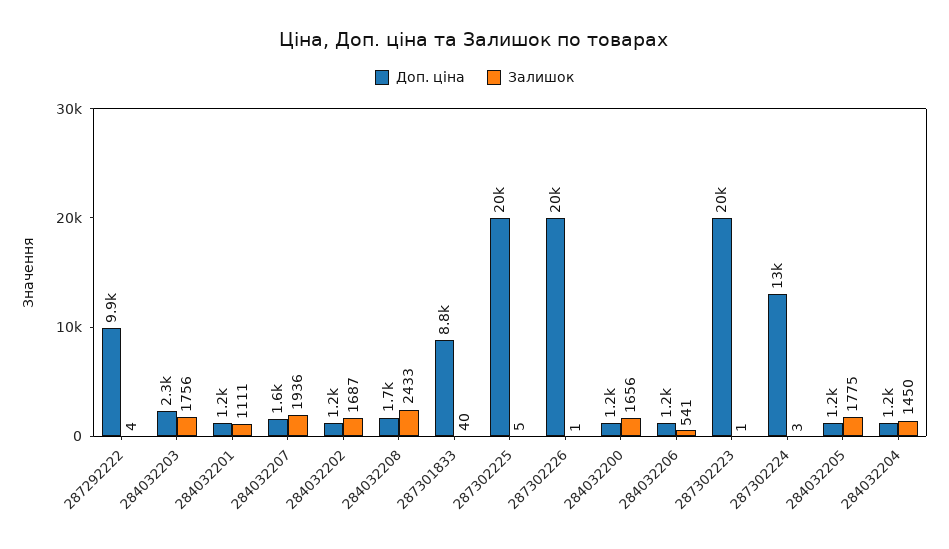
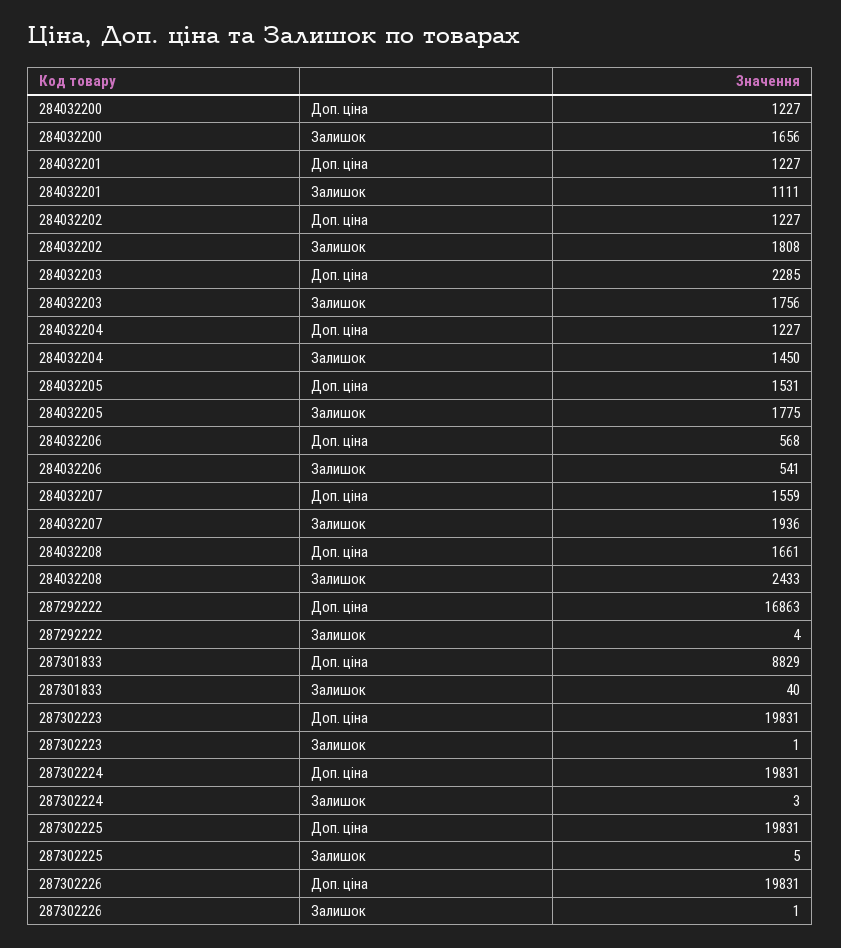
Доп. ціна, 287292222: 9900 -> 16863
Залишок, 284032202: 1687 -> 1808
Доп. ціна, 284032206: 1200 -> 568
Доп. ціна, 287302224: 13000 -> 19831
Доп. ціна, 284032205: 1200 -> 1531

